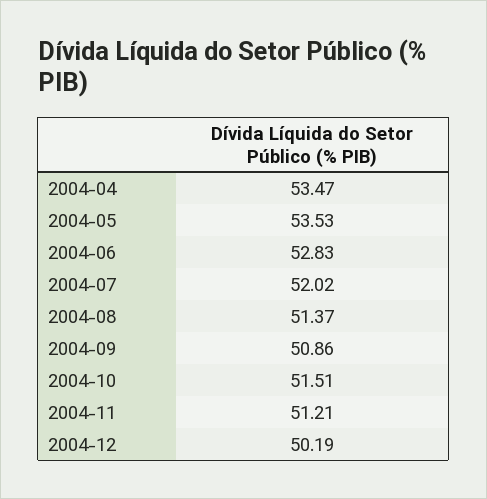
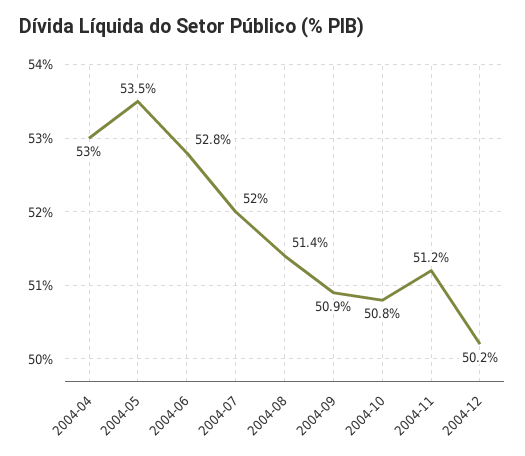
2004-04: 53.47 -> 53
2004-10: 51.51 -> 50.8

